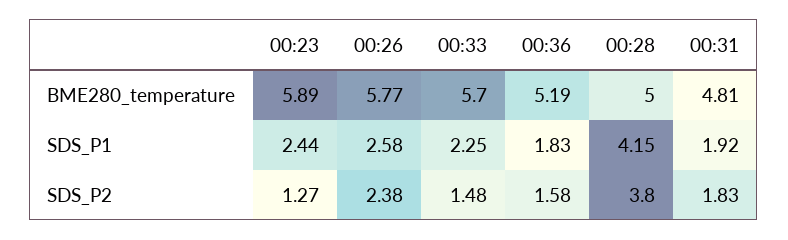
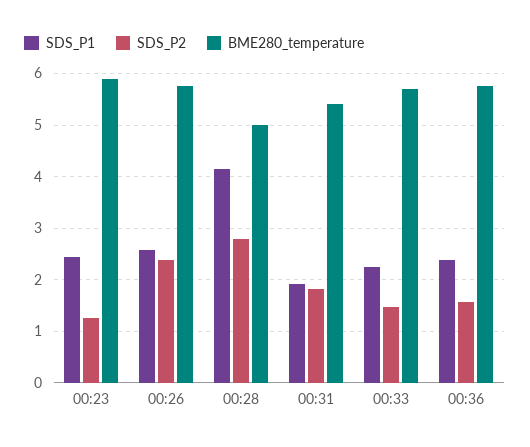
BME280_temperature, 00:36: 5.19 -> 5.8
BME280_temperature, 00:31: 4.81 -> 5.4
SDS_P1, 00:36: 1.83 -> 2.4
SDS_P2, 00:28: 3.8 -> 2.8

